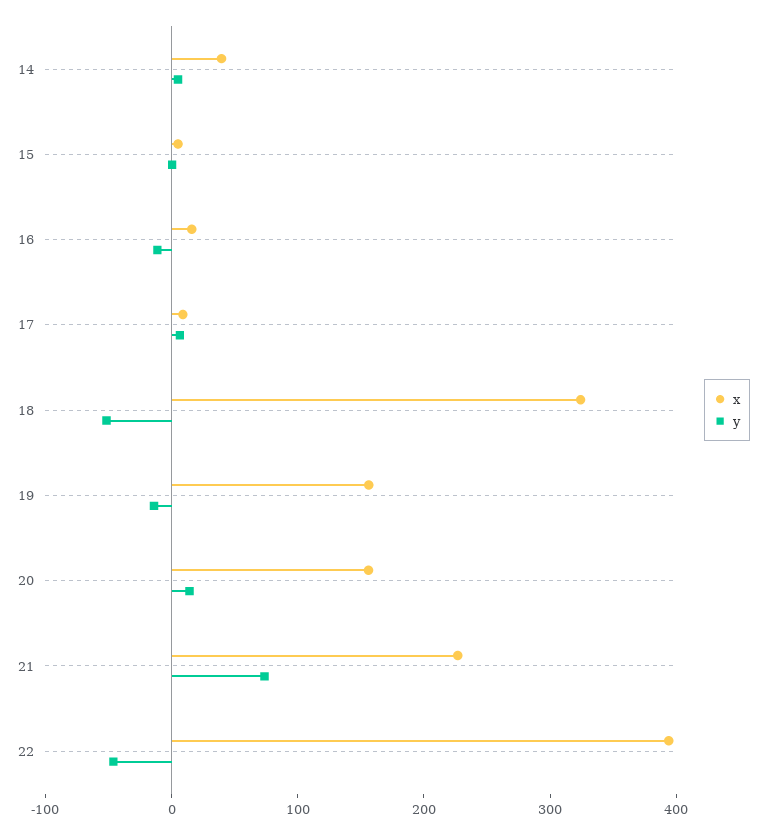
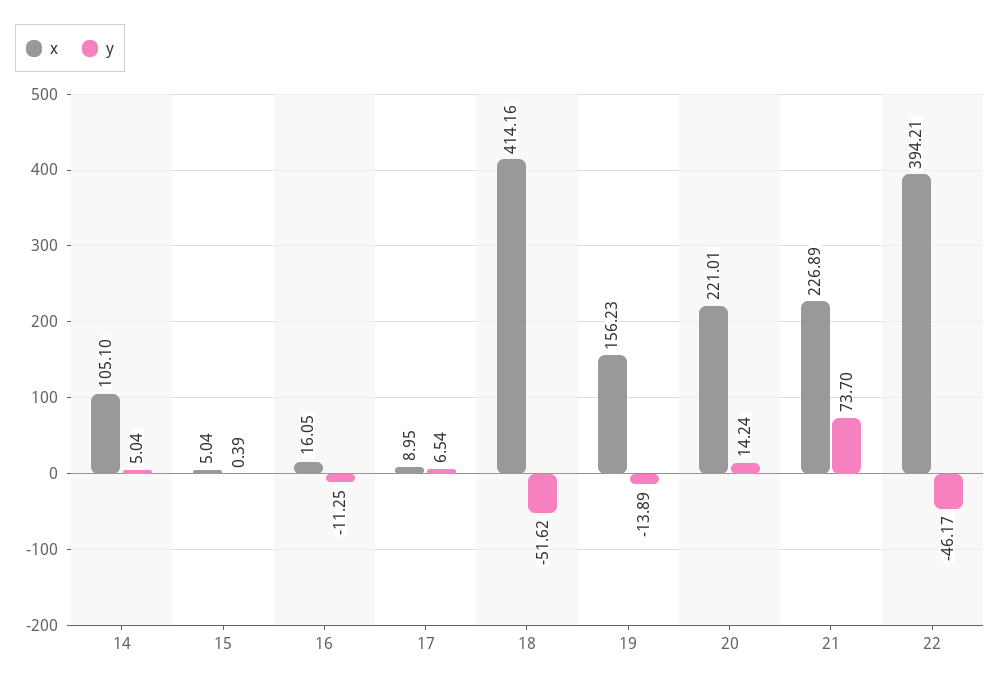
x, 14: 40 -> 105.1
x, 18: 320 -> 414.16
x, 20: 160 -> 221.01

